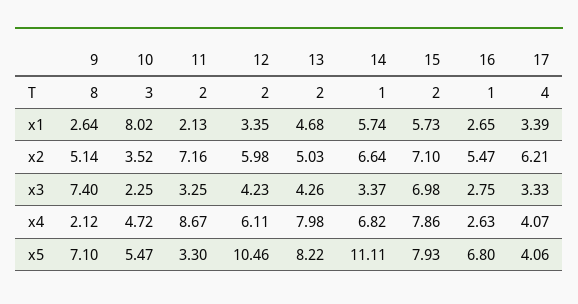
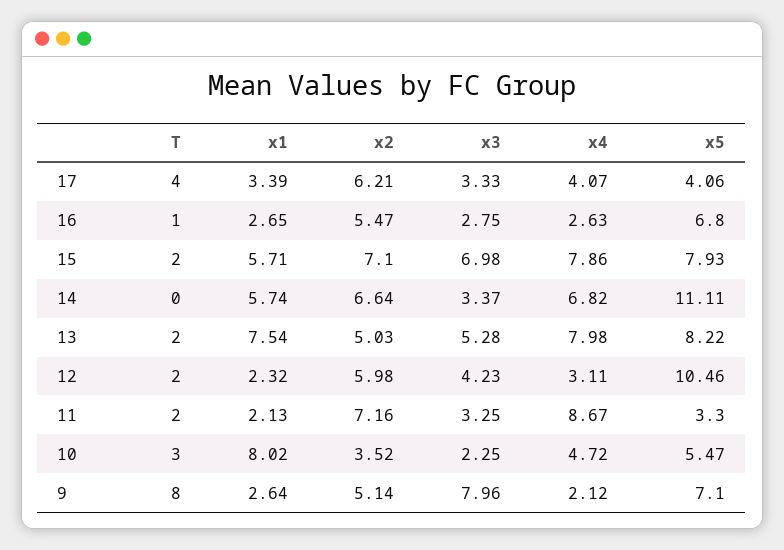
14, T: 1 -> 0
12, x1: 3.35 -> 2.32
13, x1: 4.68 -> 7.54
15, x1: 5.73 -> 5.71
9, x3: 7.4 -> 7.96
13, x3: 4.26 -> 5.28
12, x4: 6.11 -> 3.11

